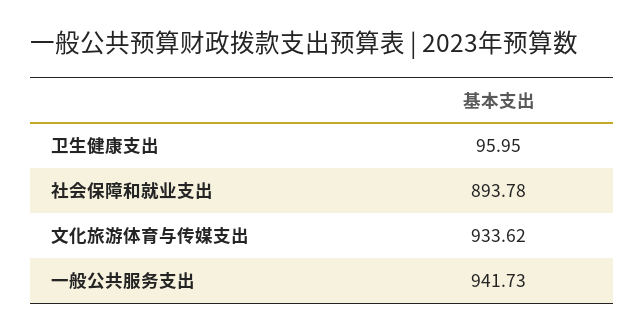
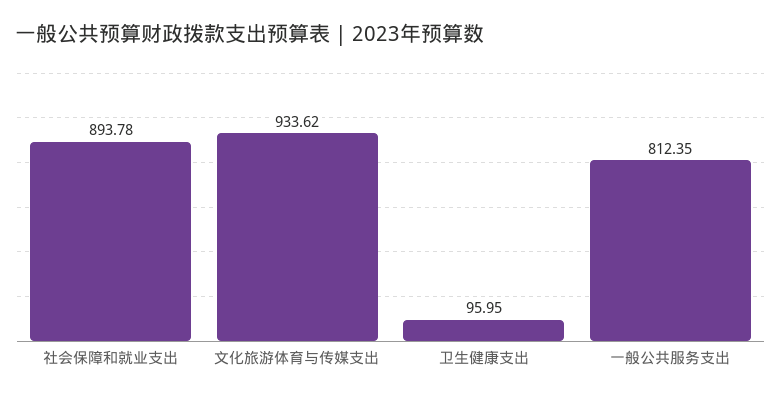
一般公共服务支出: 941.73 -> 812.35

